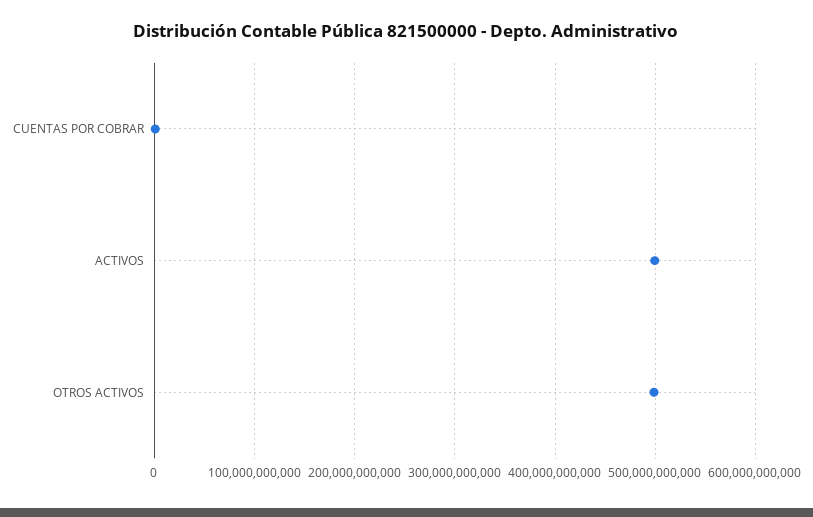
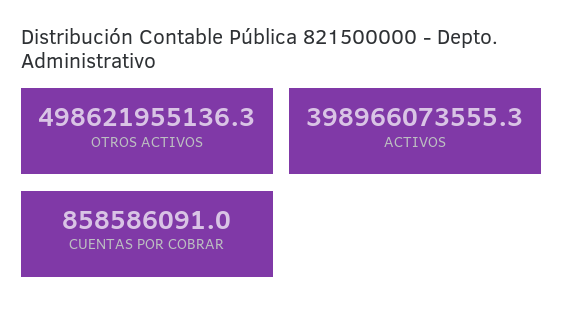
ACTIVOS: 500000000000 -> 398966073555.3

